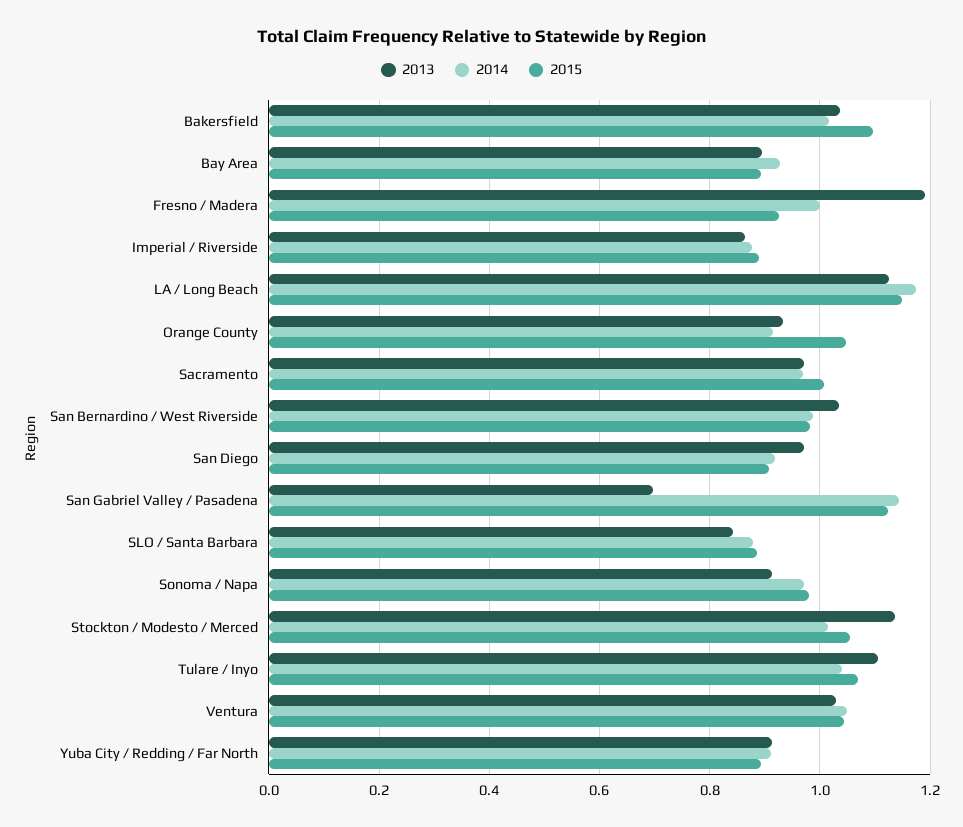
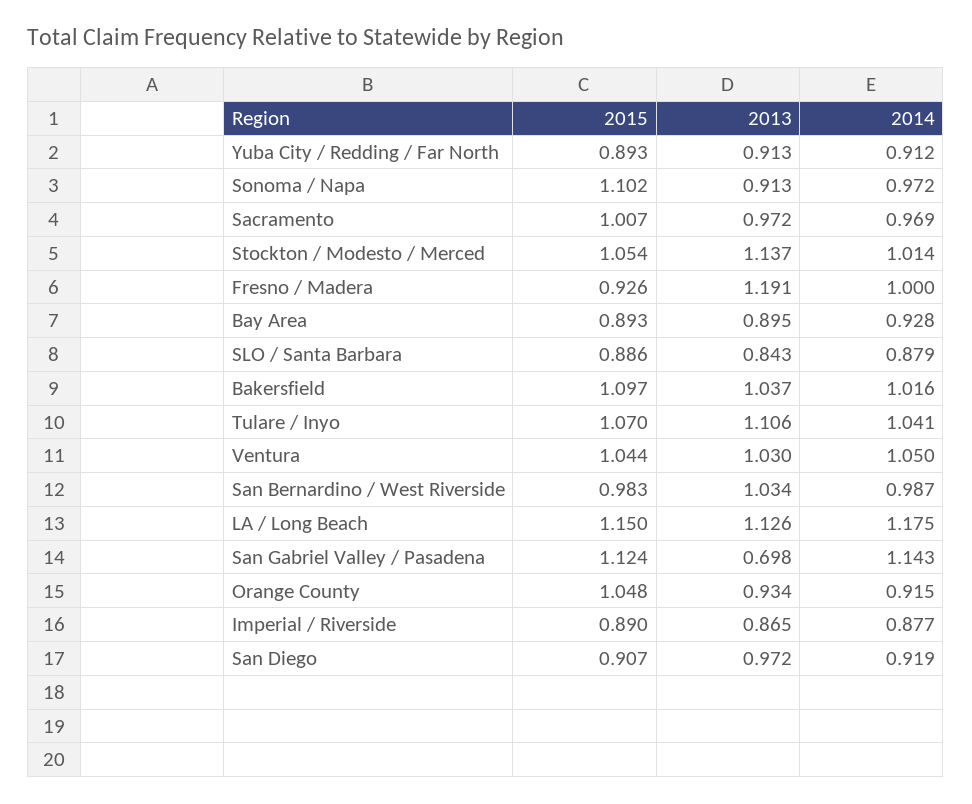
2015, Sonoma / Napa: 0.98 -> 1.102

